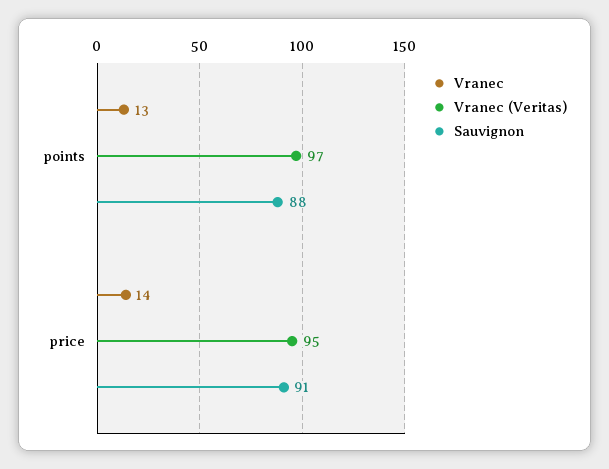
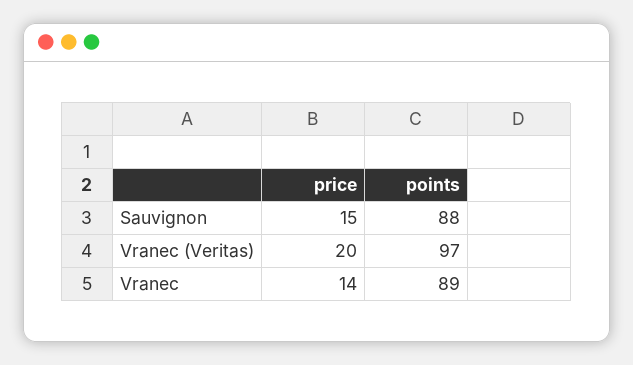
Vranec, points: 13 -> 89
Vranec (Veritas), price: 95 -> 20
Sauvignon, price: 91 -> 15

